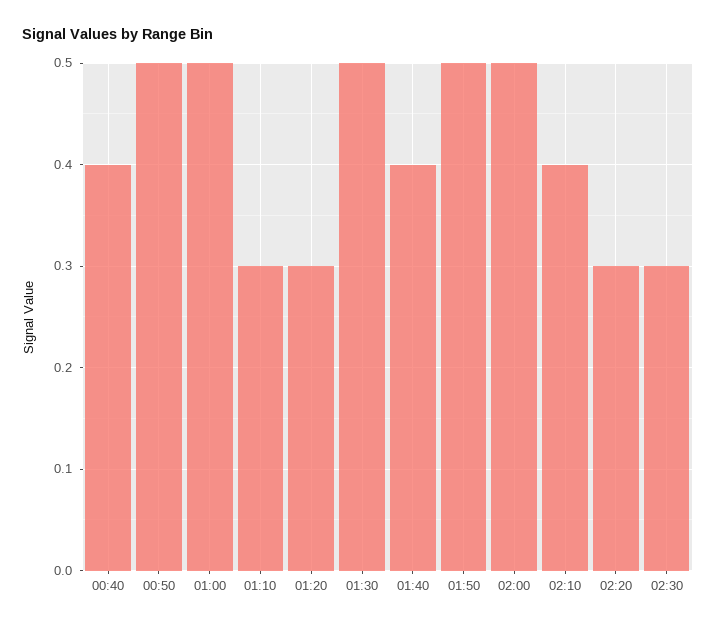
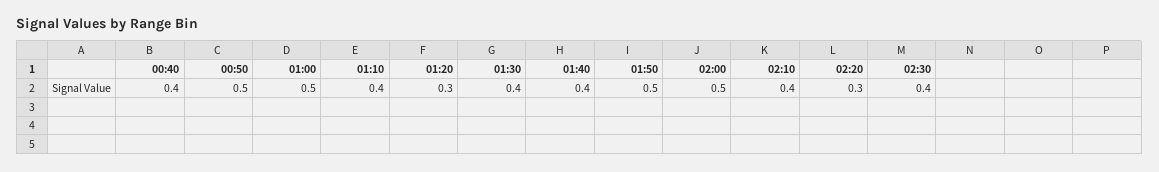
01:10: 0.3 -> 0.4
01:30: 0.5 -> 0.4
02:30: 0.3 -> 0.4

